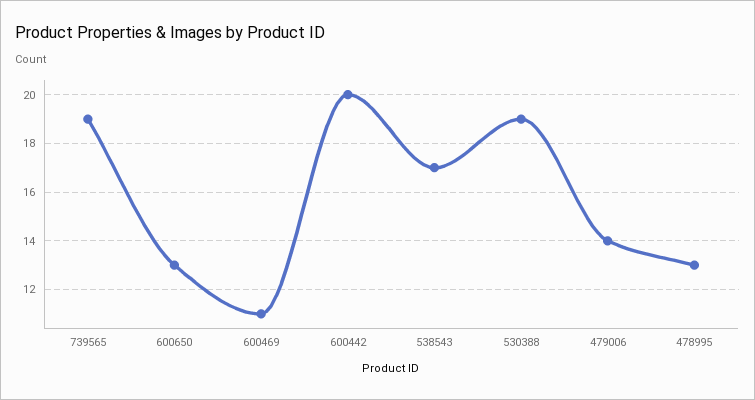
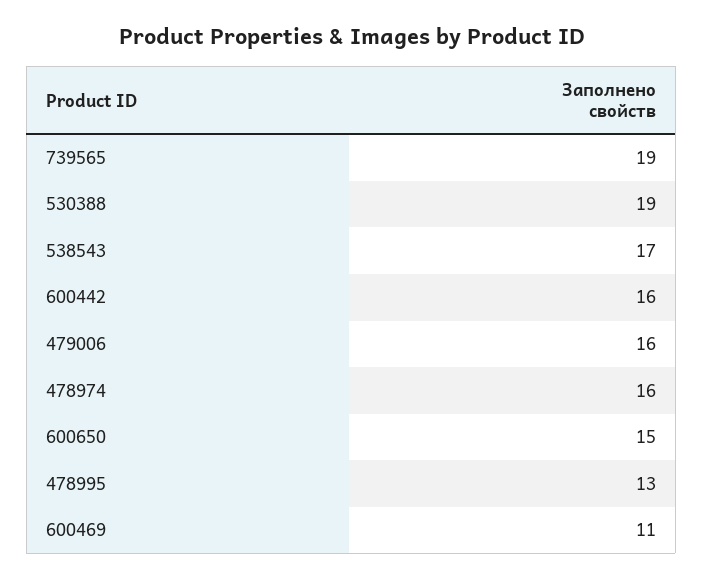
600650: 13 -> 15
600442: 20 -> 16
479006: 14 -> 16
478974: none -> 16

